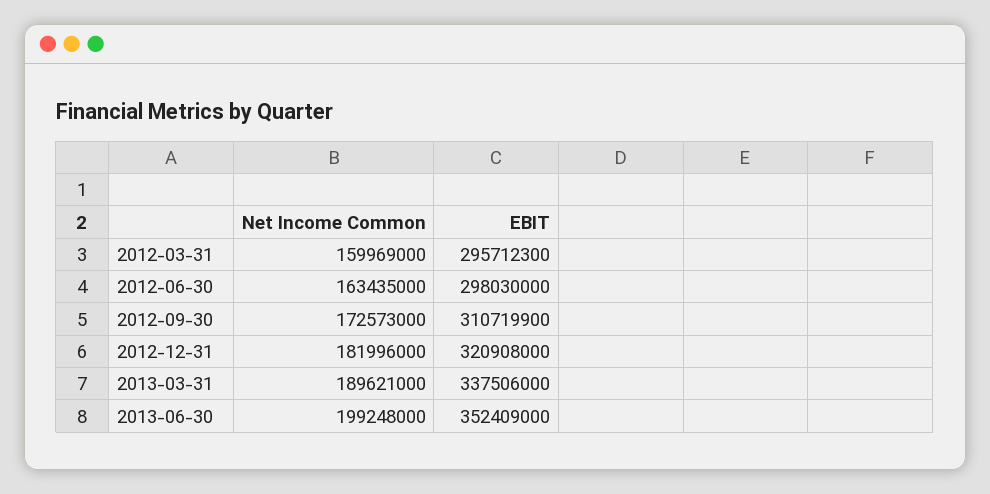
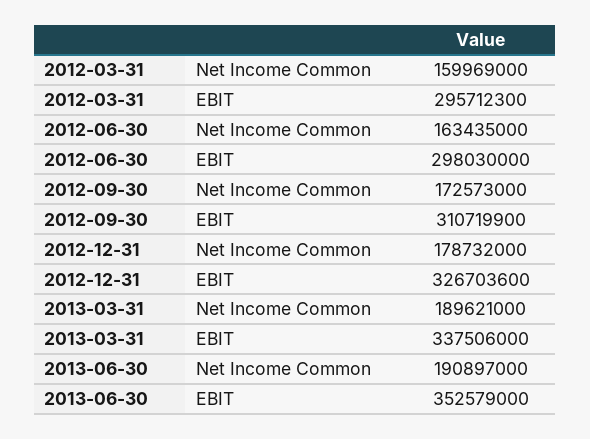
Net Income Common, 2012-12-31: 181996000 -> 178732000
EBIT, 2012-12-31: 320908000 -> 326703600
Net Income Common, 2013-06-30: 199248000 -> 190897000
EBIT, 2013-06-30: 352409000 -> 352579000

